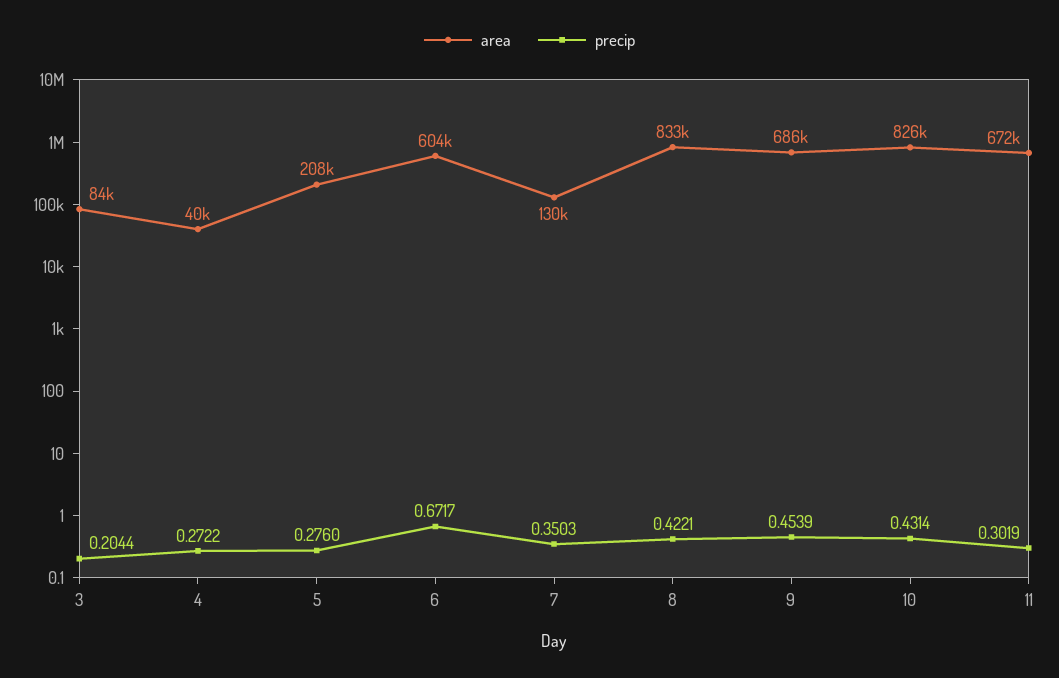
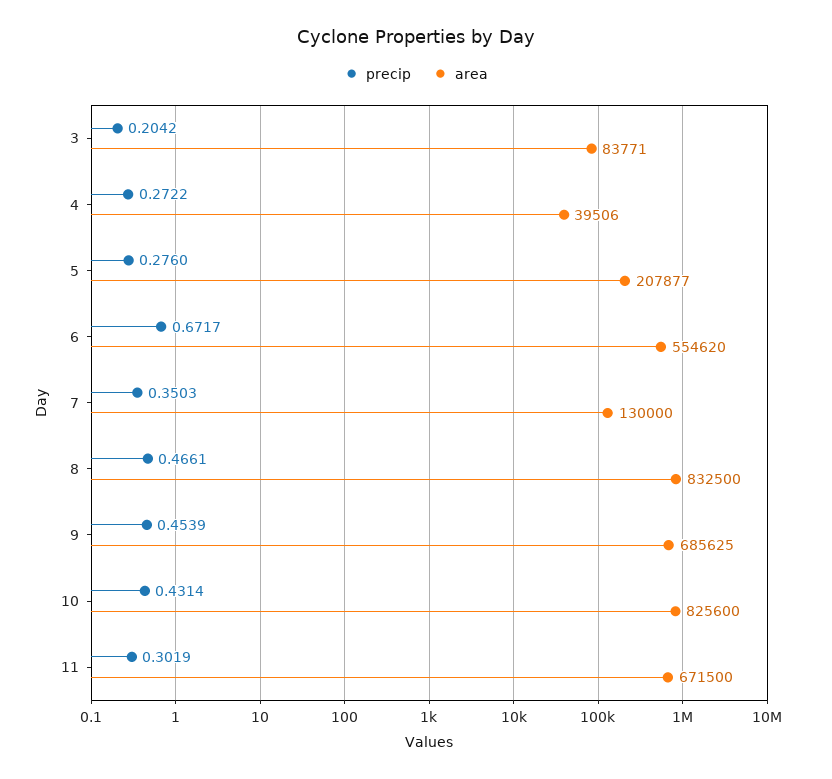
precip, 3: 0.2044 -> 0.2042
area, 6: 604000 -> 554620
precip, 8: 0.4221 -> 0.4661

